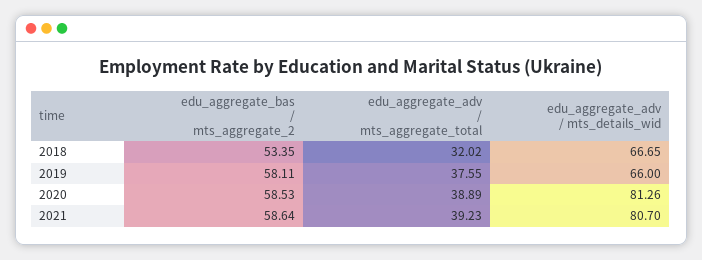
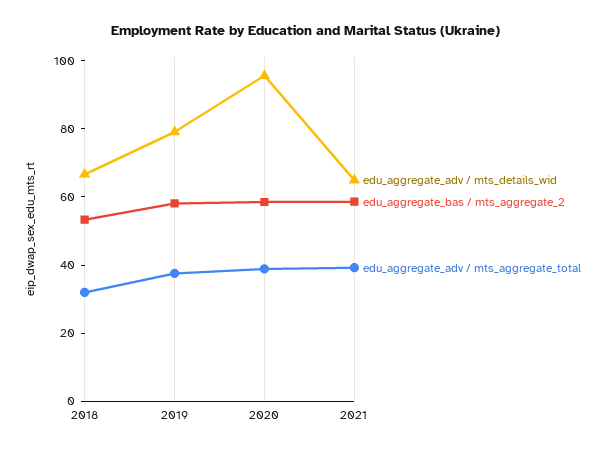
edu_aggregate_adv / mts_details_wid, 2019: 66 -> 80
edu_aggregate_adv / mts_details_wid, 2020: 81.26 -> 95
edu_aggregate_adv / mts_details_wid, 2021: 80.7 -> 65

